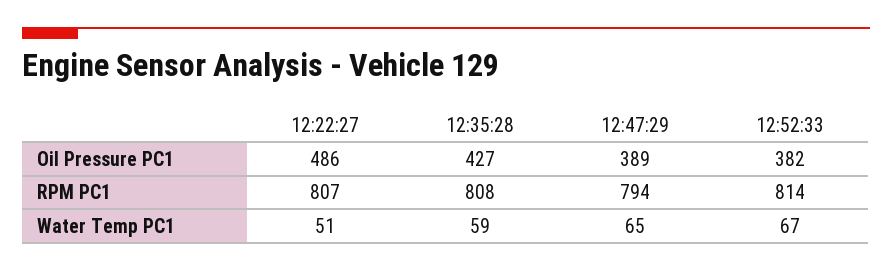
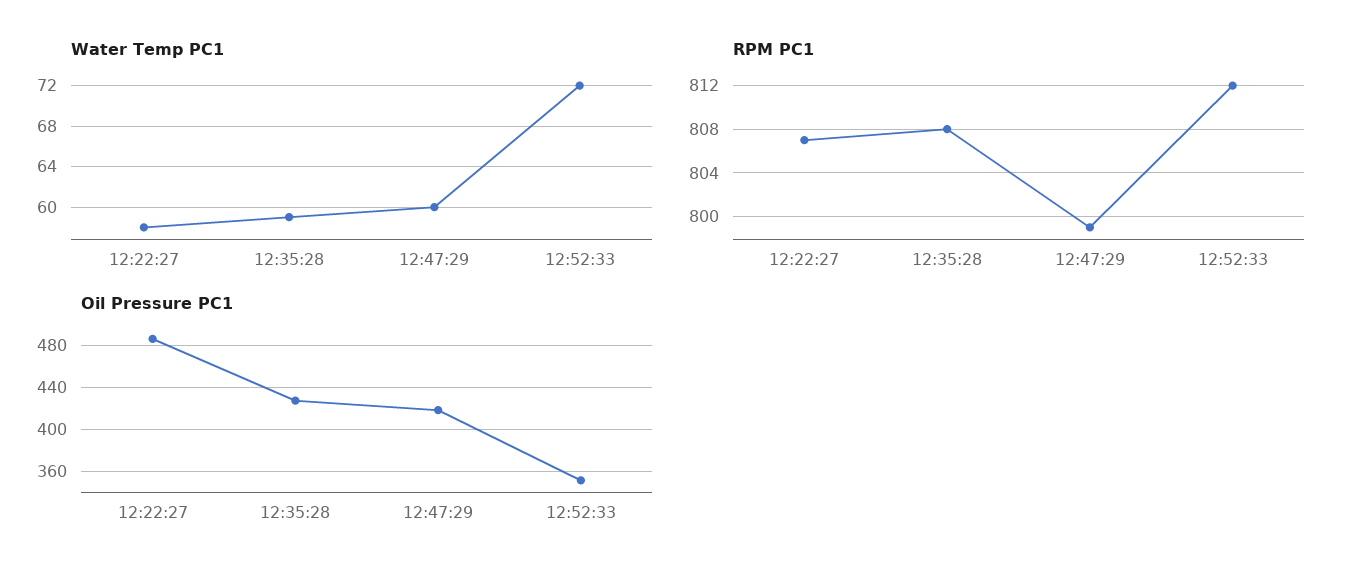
Oil Pressure PC1, 12:47:29: 389 -> 420
Oil Pressure PC1, 12:52:33: 382 -> 350
RPM PC1, 12:47:29: 794 -> 799
RPM PC1, 12:52:33: 814 -> 812
Water Temp PC1, 12:22:27: 51 -> 58
Water Temp PC1, 12:47:29: 65 -> 60
Water Temp PC1, 12:52:33: 67 -> 72

